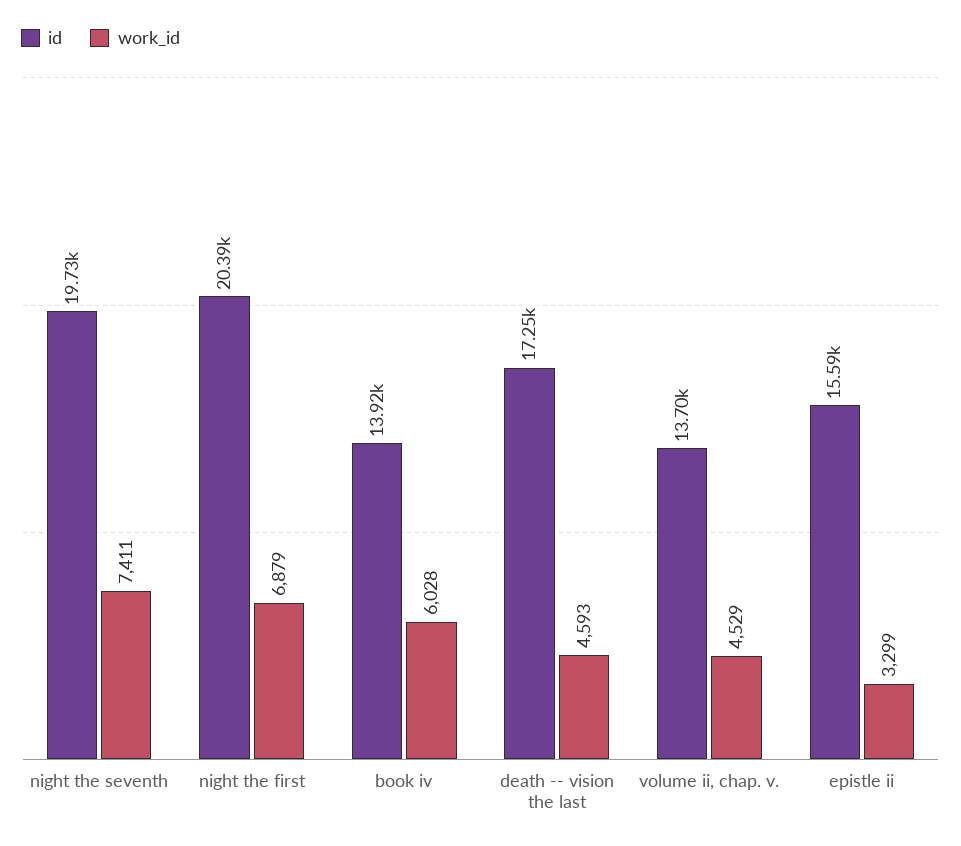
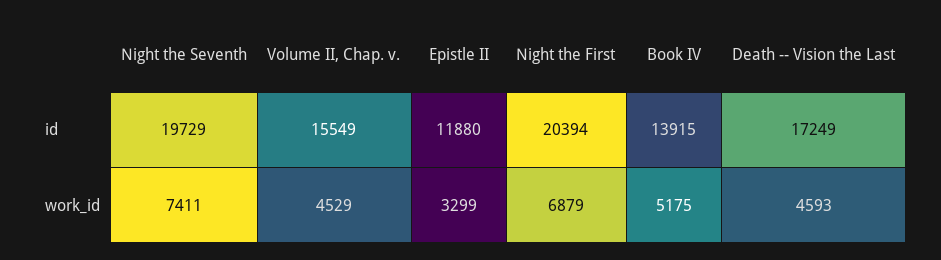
work_id, book iv: 6028 -> 5175
id, volume ii, chap. v.: 13700 -> 15549
id, epistle ii: 15590 -> 11880

